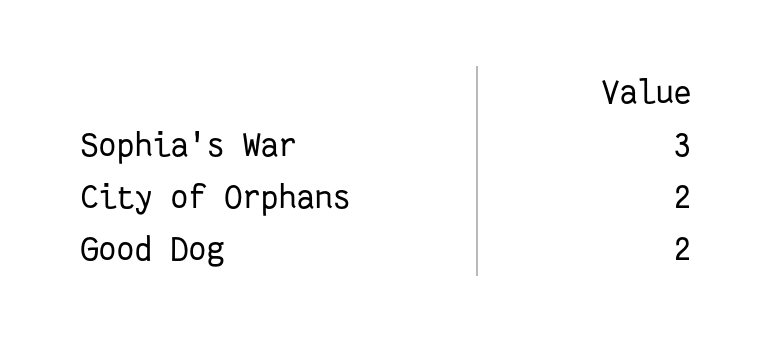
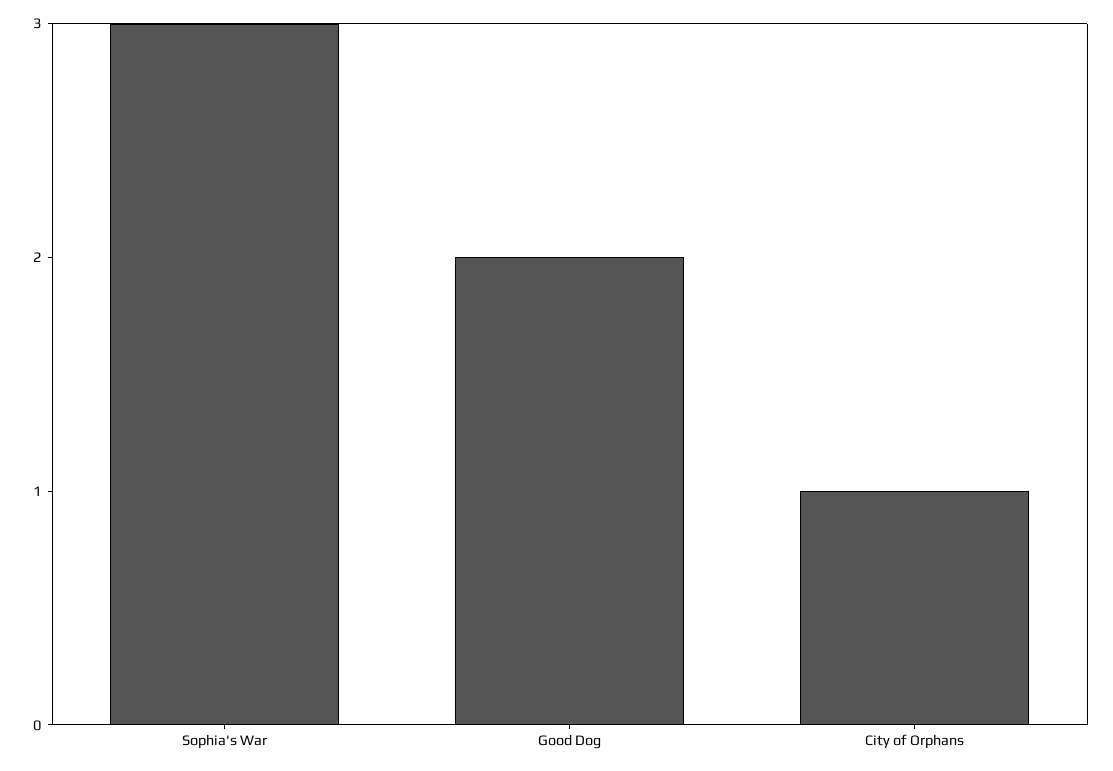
City of Orphans: 2 -> 1

